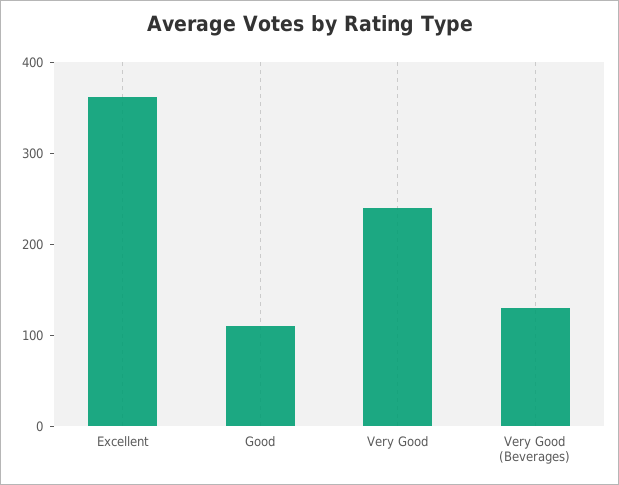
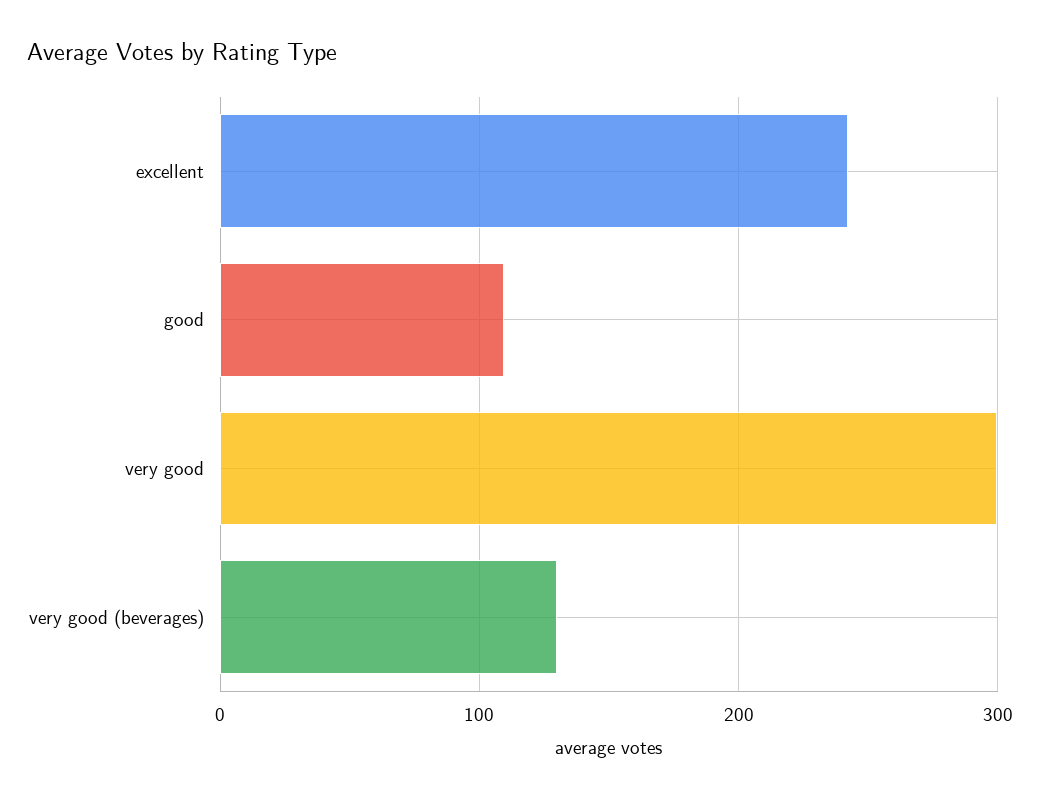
Excellent: 360 -> 240
Very Good: 240 -> 300

